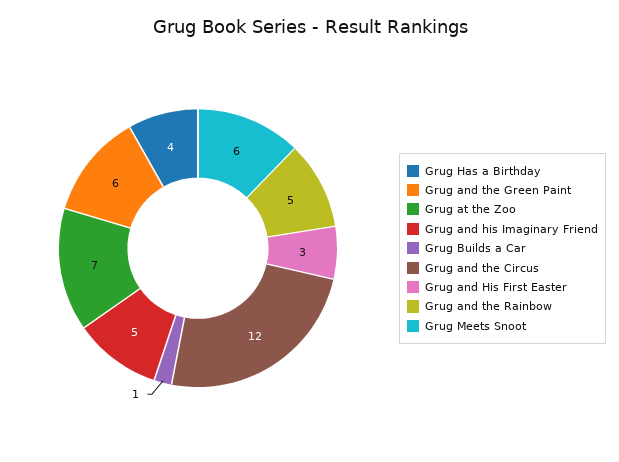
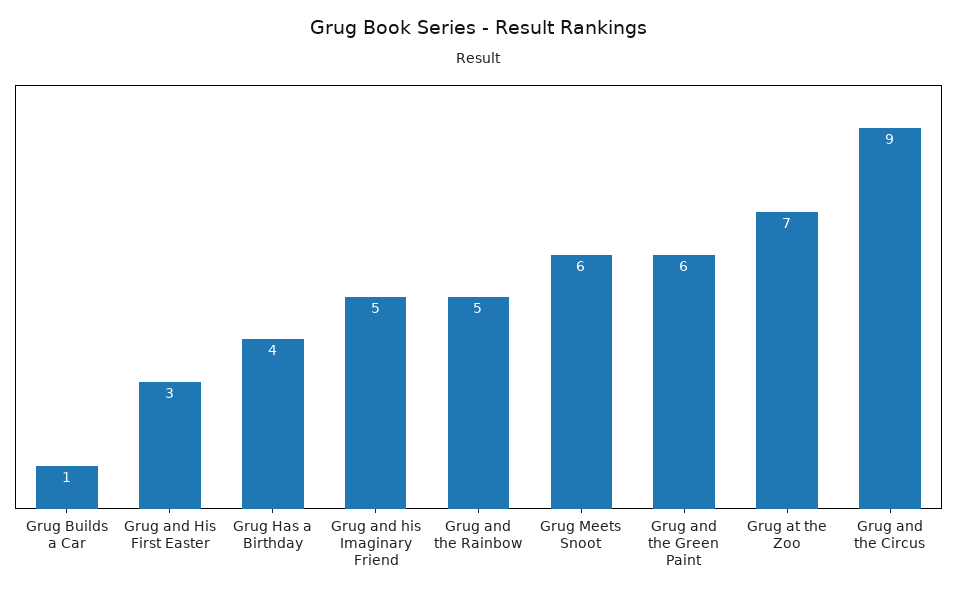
Grug and the Circus: 12 -> 9

